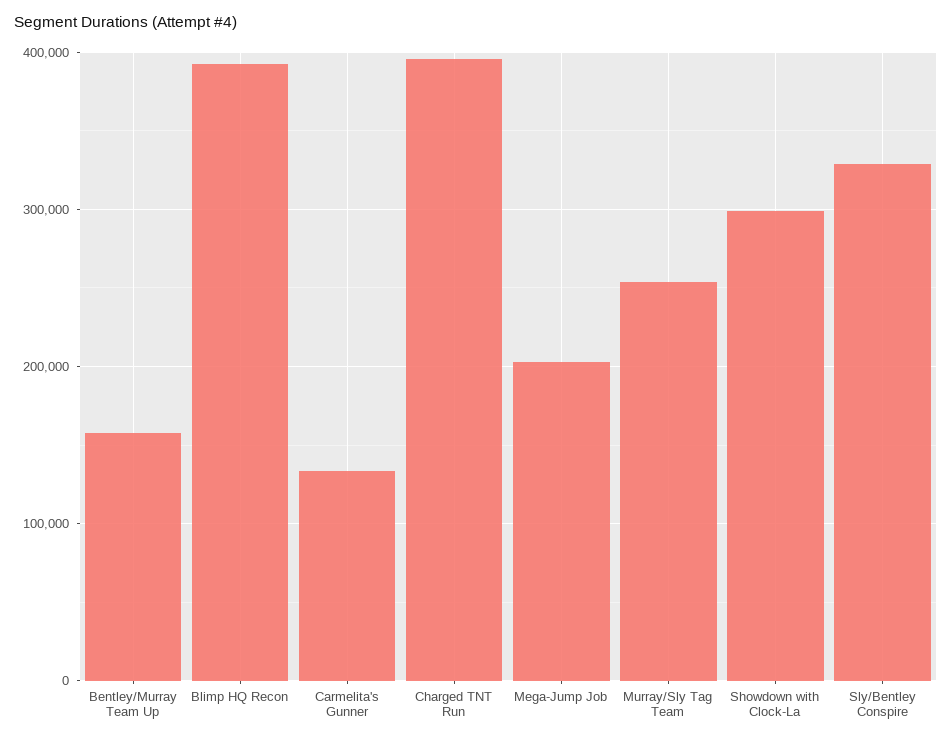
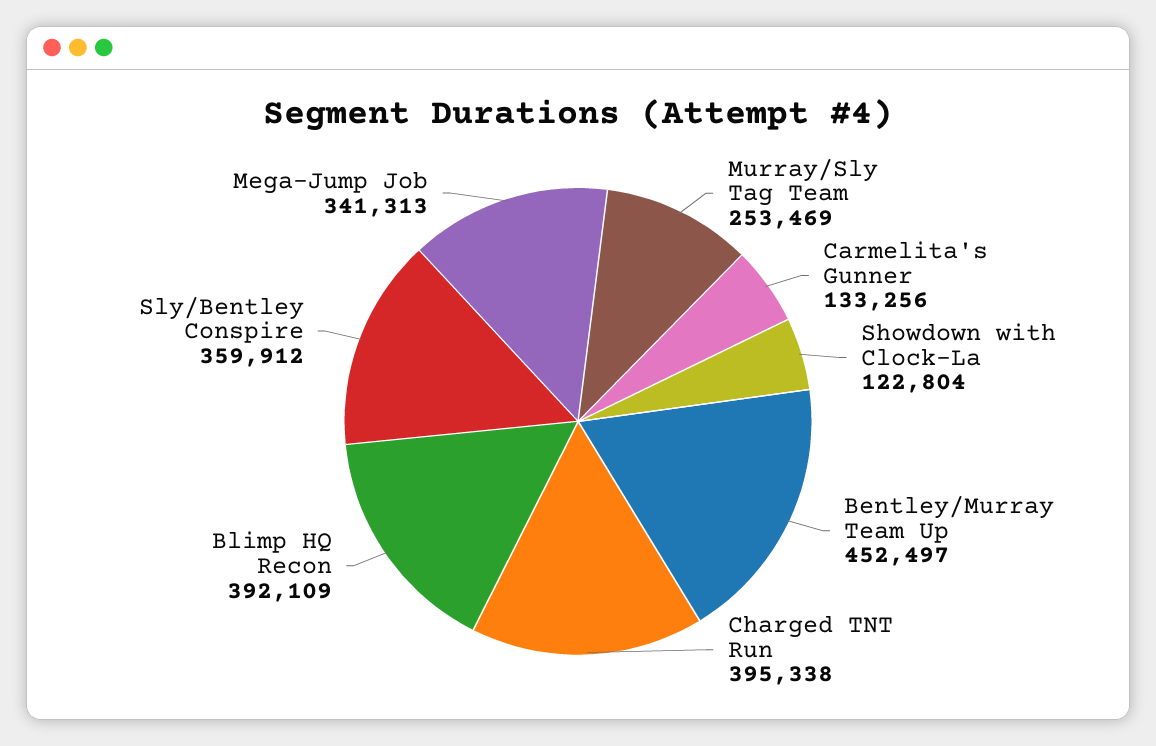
Bentley/Murray Team Up: 160000 -> 452497
Mega-Jump Job: 200000 -> 341313
Showdown with Clock-La: 300000 -> 122804
Sly/Bentley Conspire: 330000 -> 359912

